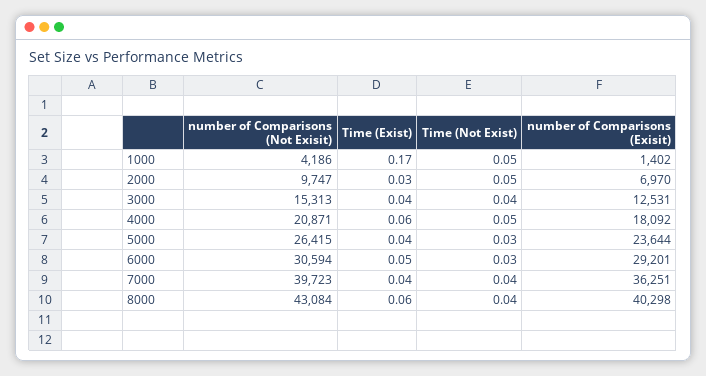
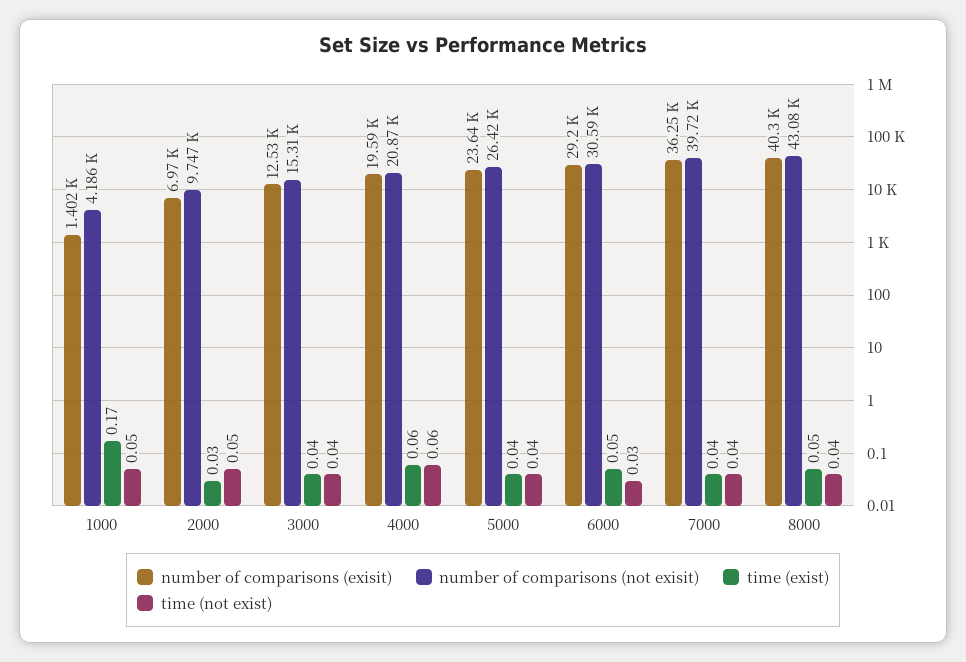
Time (Not Exist), 4000: 0.05 -> 0.06
number of Comparisons (Exisit), 4000: 18092 -> 19590
Time (Not Exist), 5000: 0.03 -> 0.04
Time (Exist), 8000: 0.06 -> 0.05

